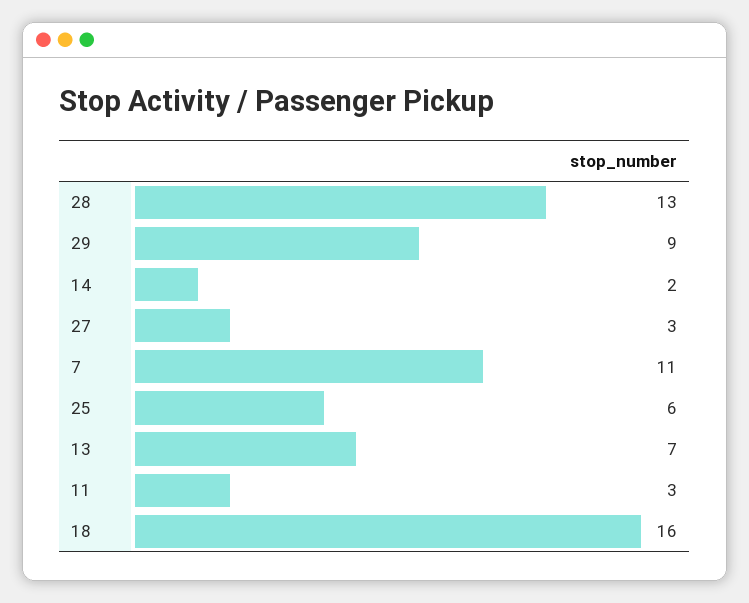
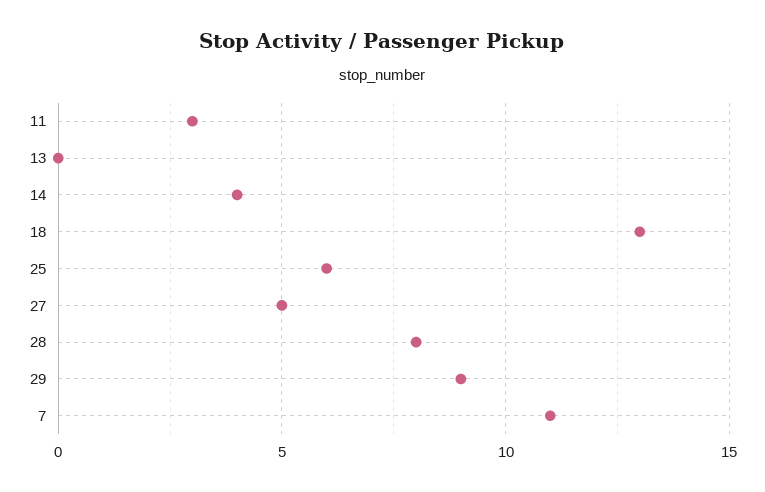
28: 13 -> 8
14: 2 -> 4
27: 3 -> 5
13: 7 -> 0
18: 16 -> 13

